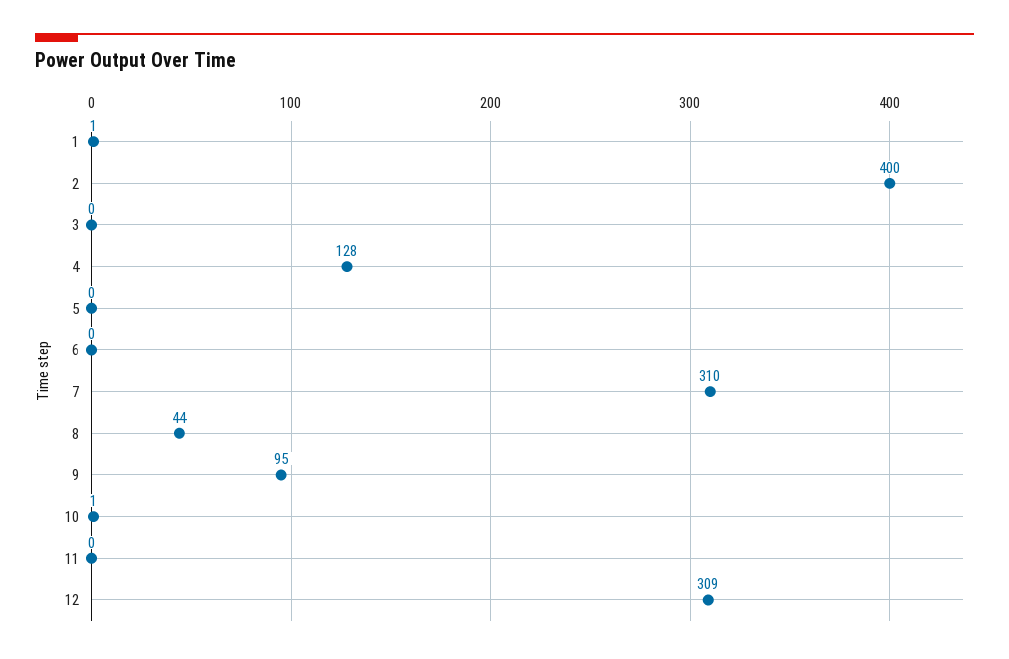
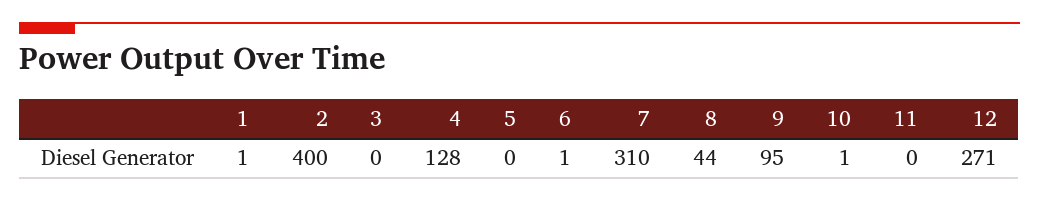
6: 0 -> 1
12: 309 -> 271

